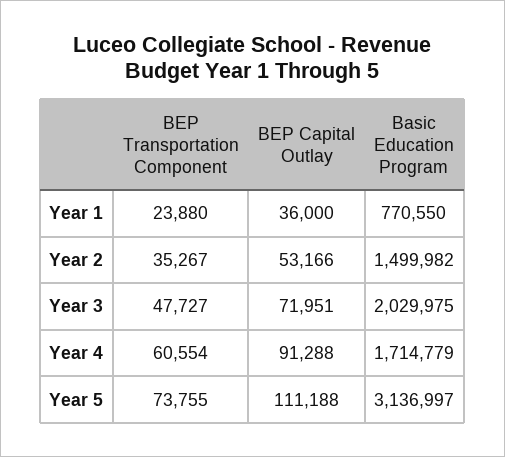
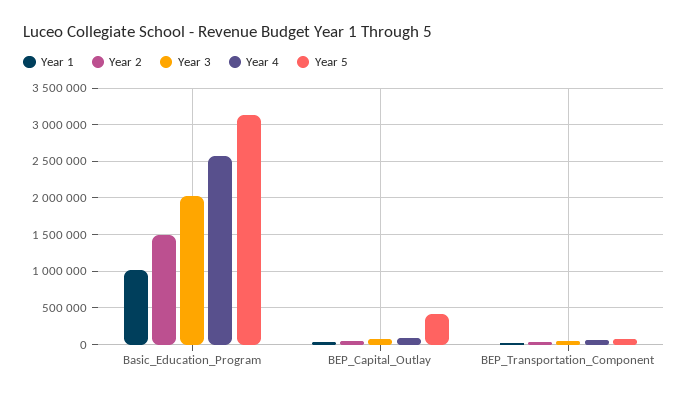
Year 1, Basic Education Program: 770550 -> 1000000
Year 4, Basic Education Program: 1714779 -> 2600000
Year 5, BEP Capital Outlay: 111188 -> 400000

